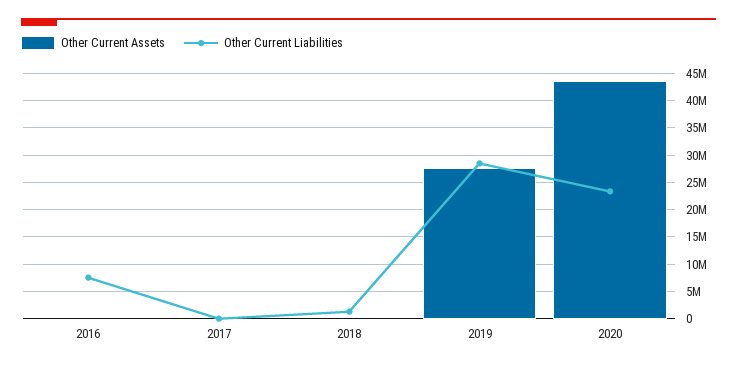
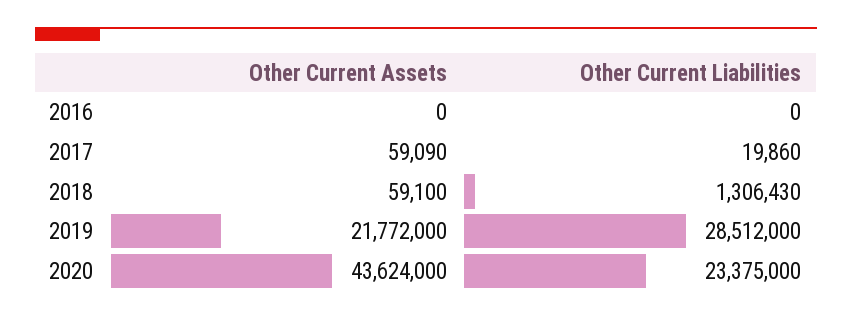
Other Current Liabilities, 2016: 7500000 -> 0
Other Current Assets, 2019: 27500000 -> 21772000

